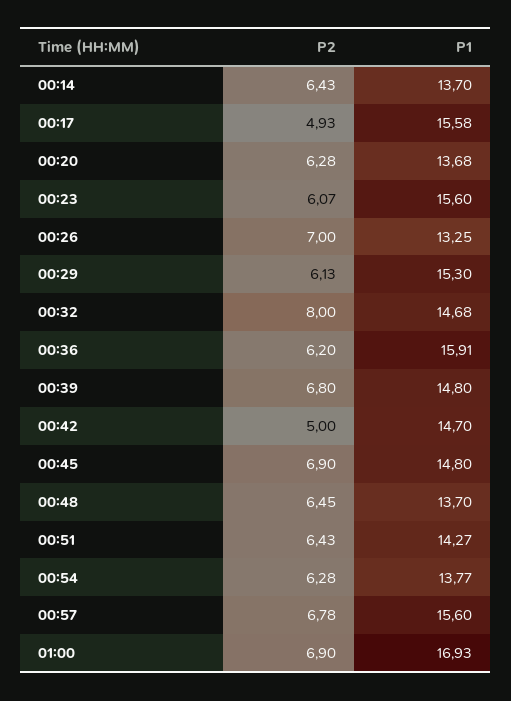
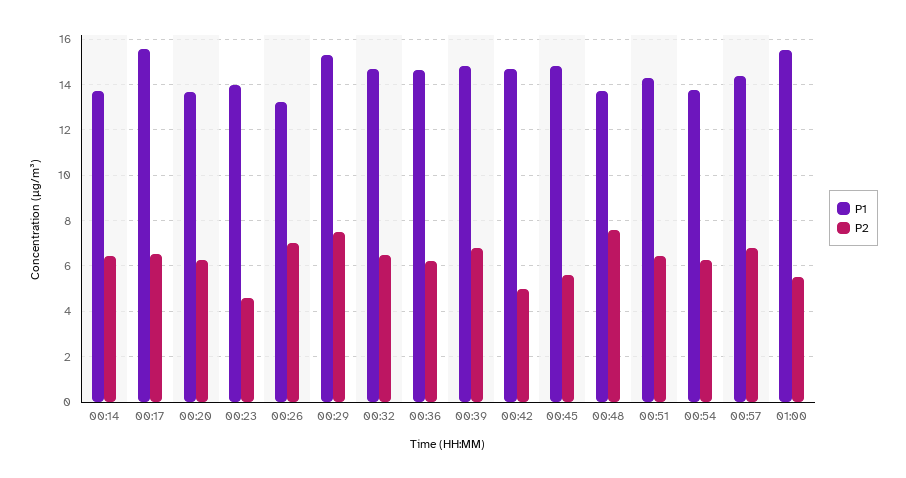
P2, 00:17: 4.93 -> 6.5
P2, 00:23: 6.07 -> 4.5
P1, 00:23: 15.6 -> 14
P2, 00:29: 6.13 -> 7.5
P2, 00:32: 8 -> 6.5
P1, 00:36: 15.91 -> 14.5
P2, 00:45: 6.9 -> 5.5
P2, 00:48: 6.45 -> 7.5
P1, 00:57: 15.6 -> 14.5
P2, 01:00: 6.9 -> 5.5
P1, 01:00: 16.93 -> 15.5

